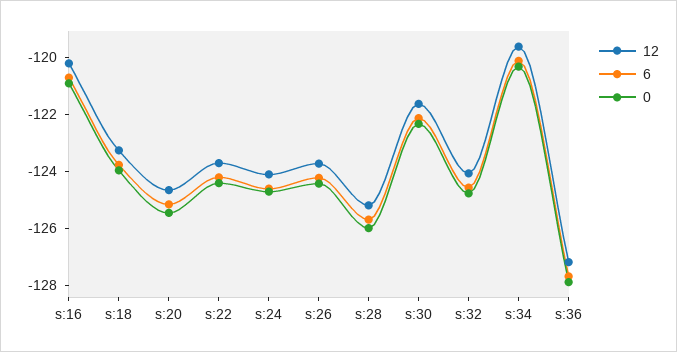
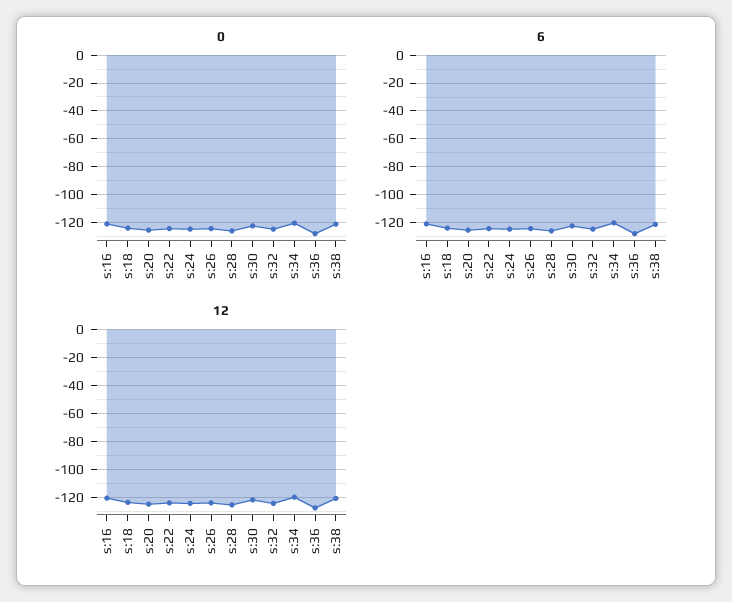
0, s:38: none -> -120
6, s:38: none -> -120
12, s:38: none -> -120

